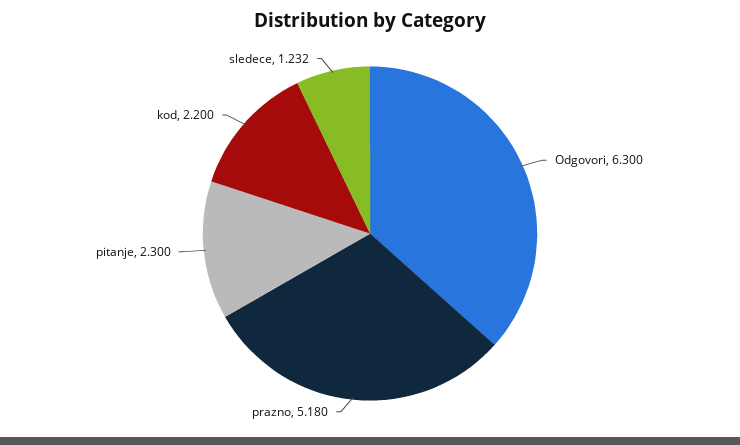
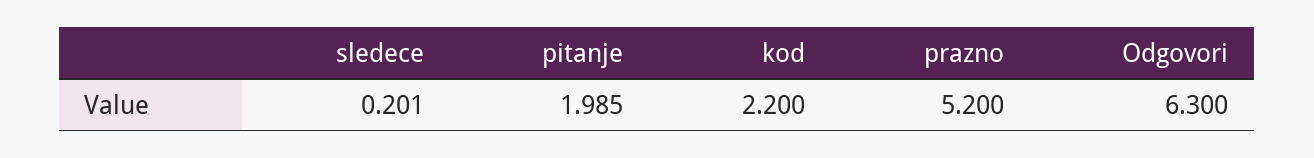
prazno: 5.18 -> 5.2
pitanje: 2.3 -> 1.985
sledece: 1.232 -> 0.201

